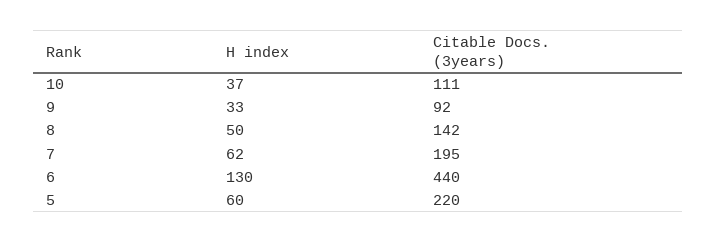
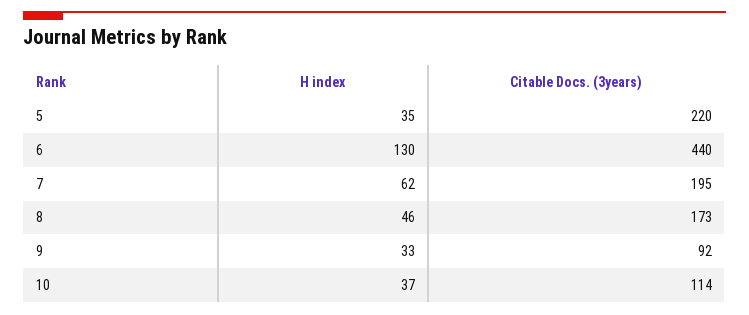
Citable Docs. (3years), 10: 111 -> 114
H index, 8: 50 -> 46
Citable Docs. (3years), 8: 142 -> 173
H index, 5: 60 -> 35

